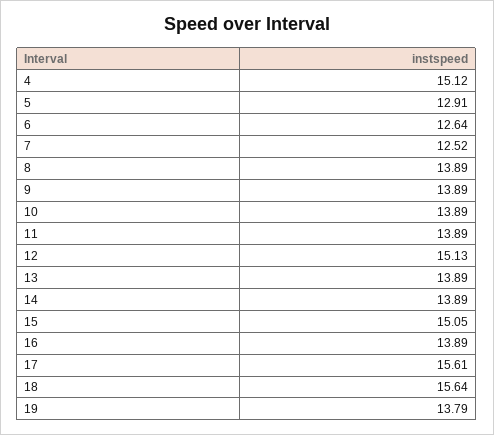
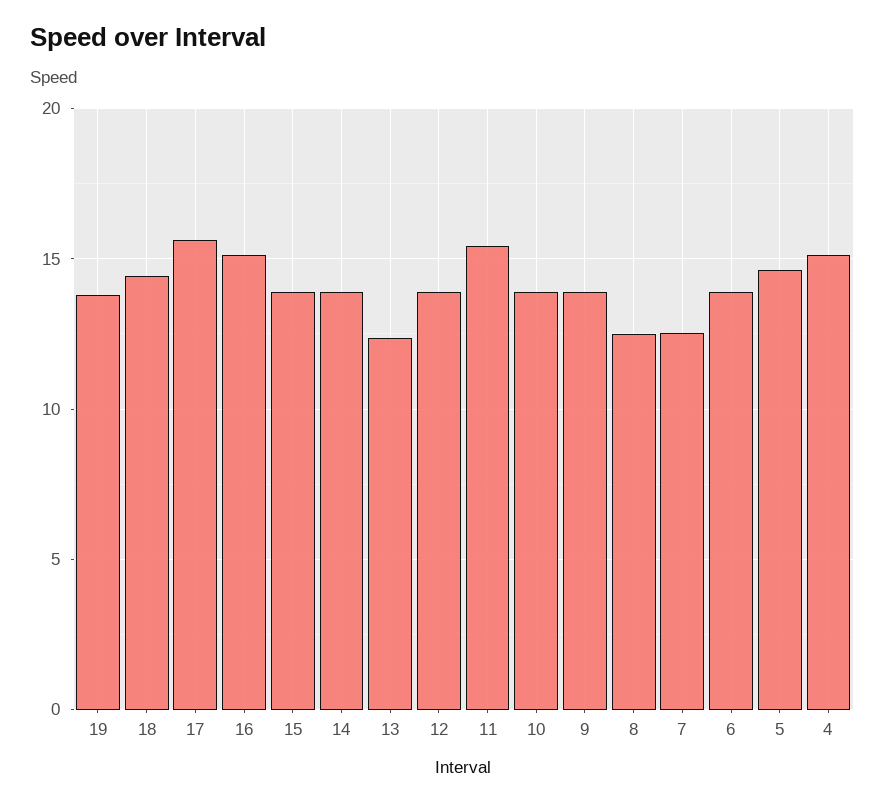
5: 12.91 -> 14.5
6: 12.64 -> 14
8: 13.89 -> 12.5
11: 13.89 -> 15.5
12: 15.13 -> 14
13: 13.89 -> 12.5
15: 15.05 -> 14
16: 13.89 -> 15
18: 15.64 -> 14.5

